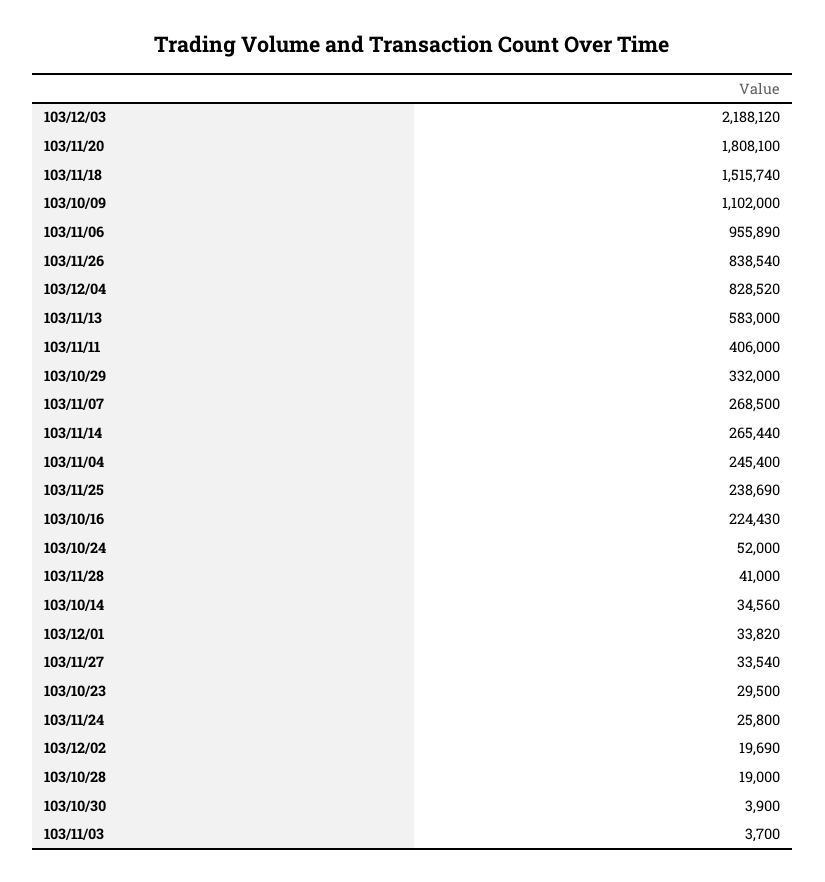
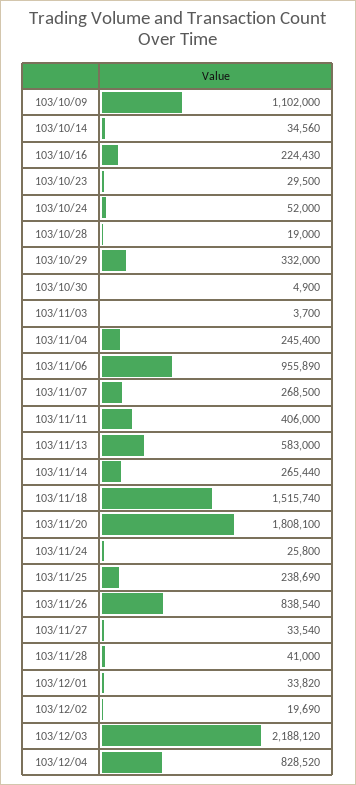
103/10/30: 3900 -> 4900

